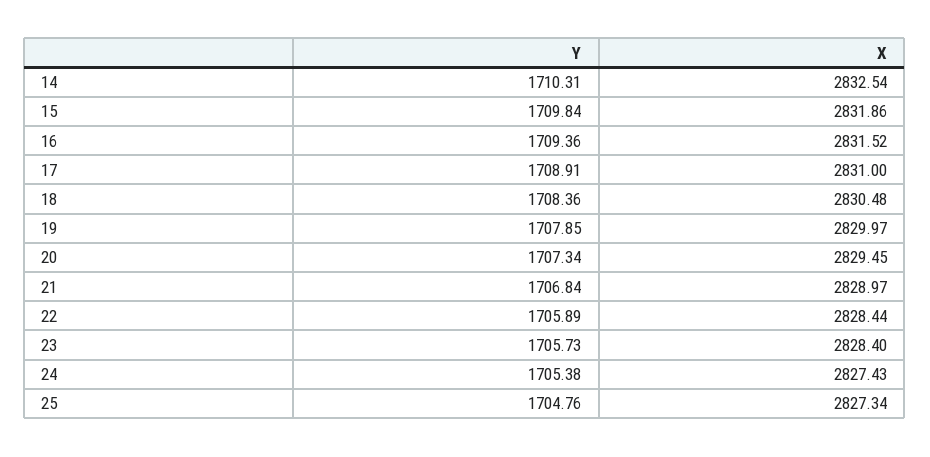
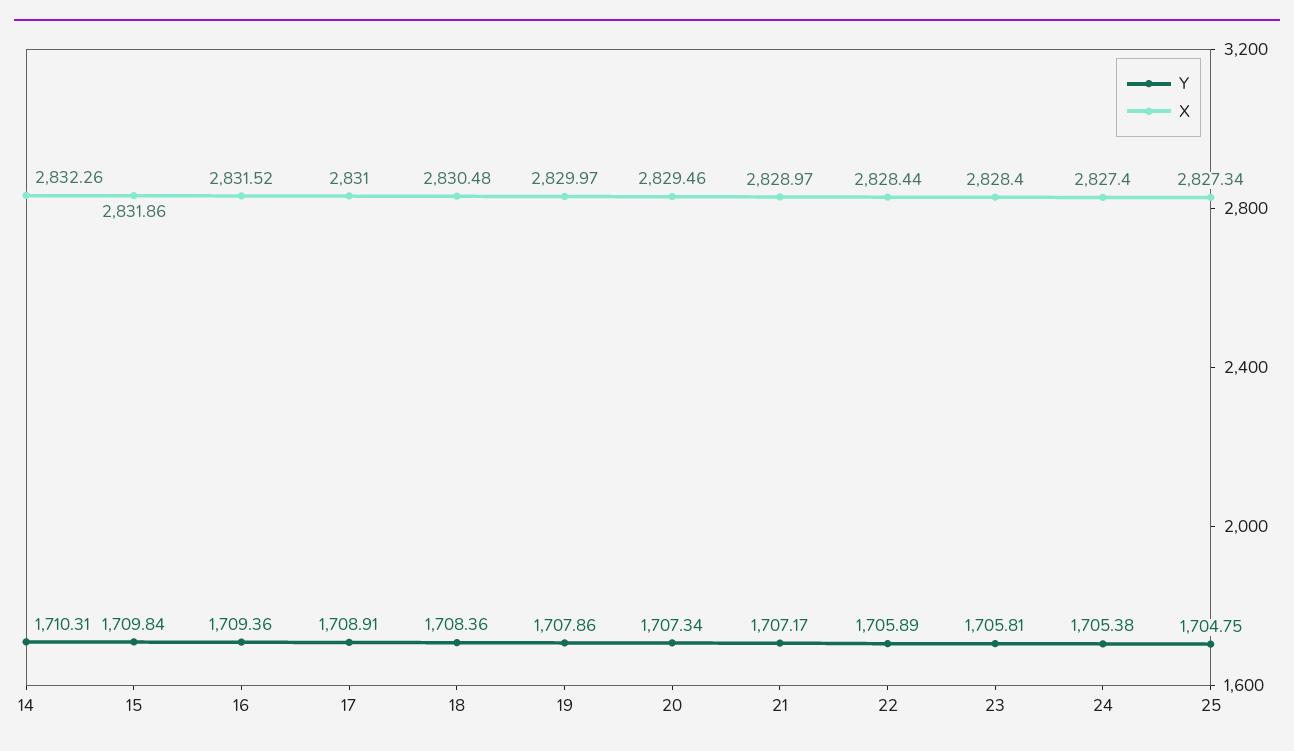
X, 14: 2832.54 -> 2832.26
Y, 19: 1707.85 -> 1707.86
X, 20: 2829.45 -> 2829.46
Y, 21: 1706.84 -> 1707.17
Y, 23: 1705.73 -> 1705.81
X, 24: 2827.43 -> 2827.4
Y, 25: 1704.76 -> 1704.75

